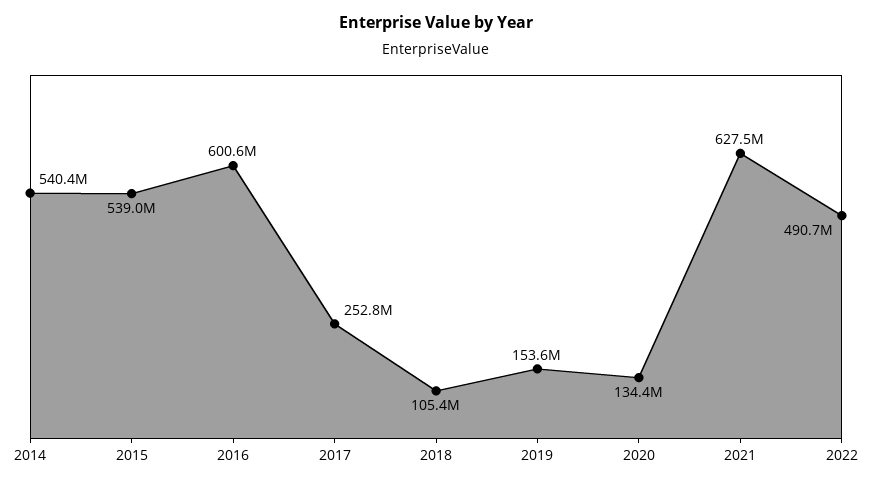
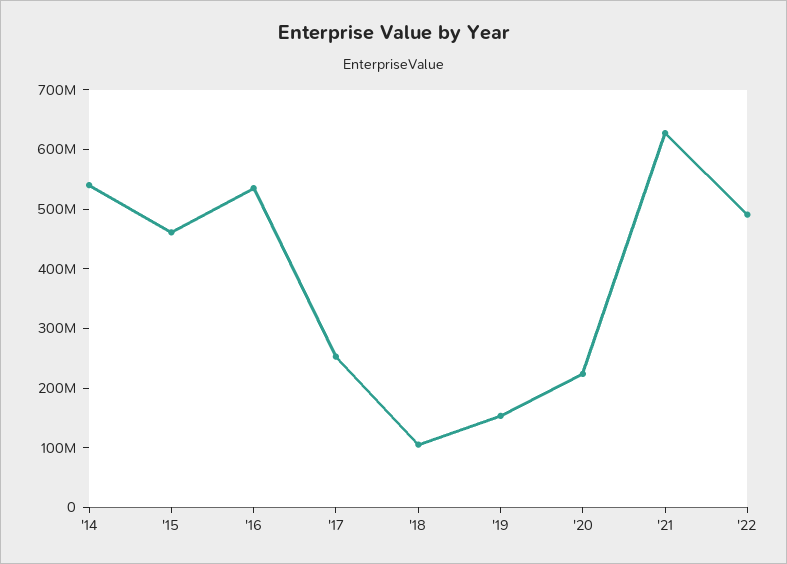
2015: 539000000 -> 460000000
2016: 600600000 -> 540000000
2020: 134400000 -> 220000000

